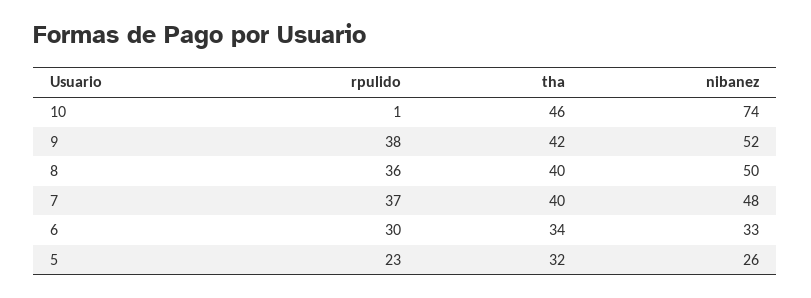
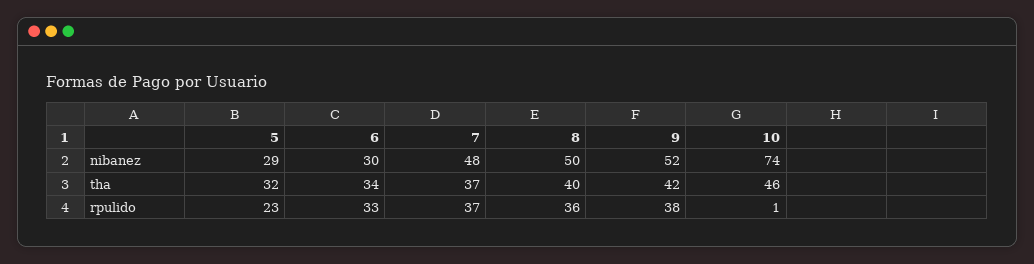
tha, 7: 40 -> 37
rpulido, 6: 30 -> 33
nibanez, 6: 33 -> 30
nibanez, 5: 26 -> 29

